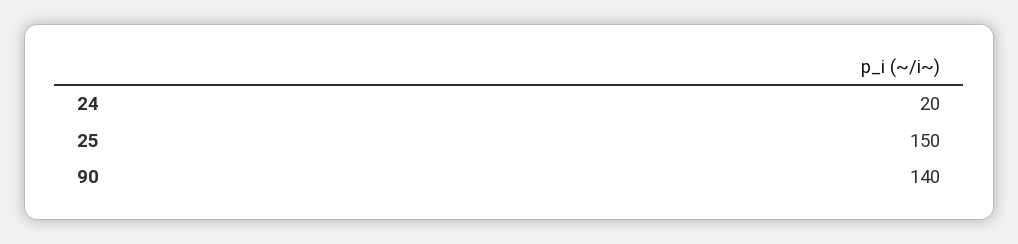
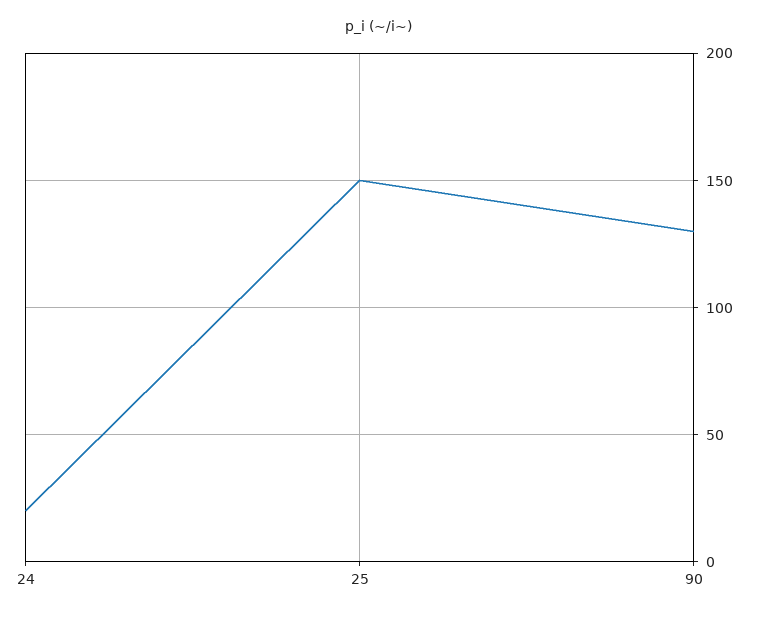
90: 140 -> 130

